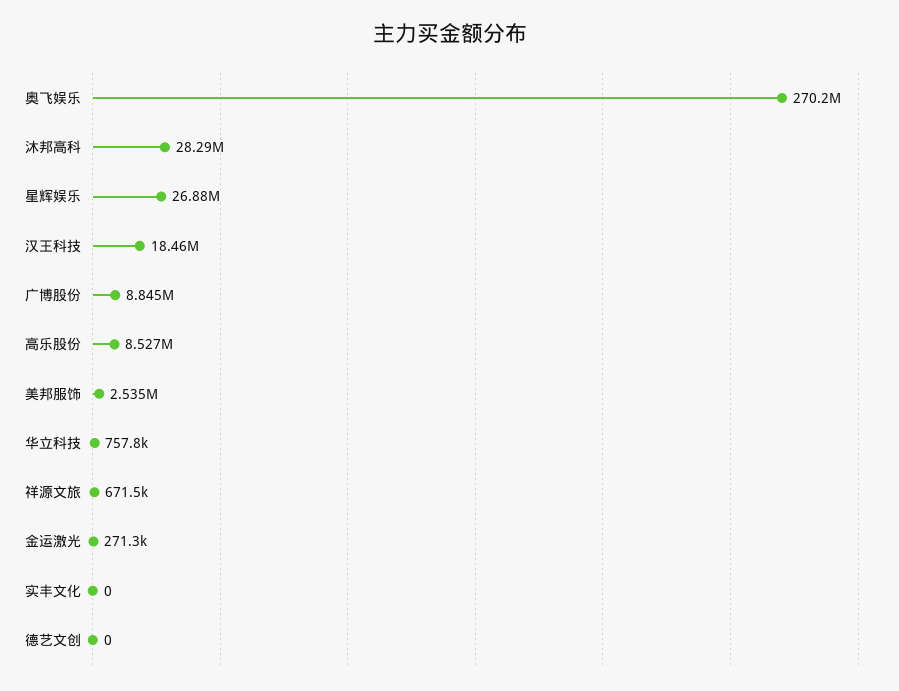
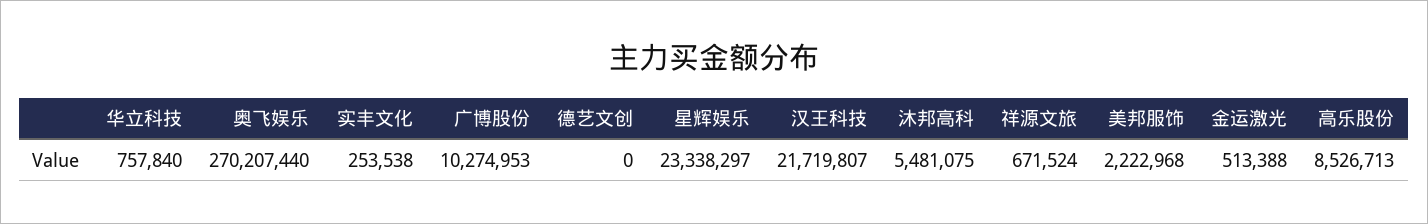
沐邦高科: 28290000 -> 5481075
星辉娱乐: 26880000 -> 23338297
汉王科技: 18460000 -> 21719807
广博股份: 8845000 -> 10274953
美邦服饰: 2535000 -> 2222968
金运激光: 271300 -> 513388
实丰文化: 0 -> 253538

